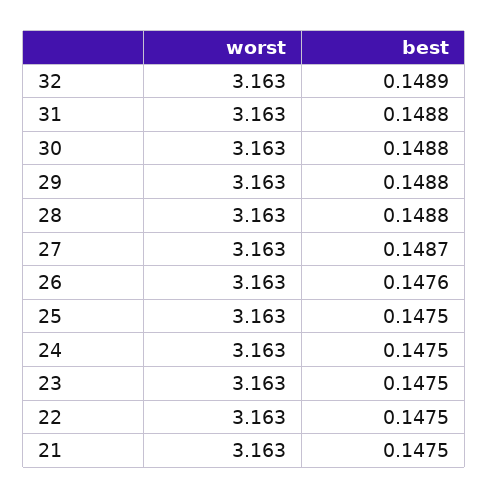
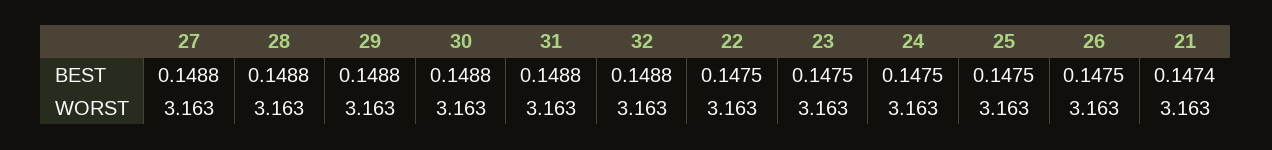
best, 32: 0.1489 -> 0.1488
best, 27: 0.1487 -> 0.1488
best, 26: 0.1476 -> 0.1475
best, 21: 0.1475 -> 0.1474

